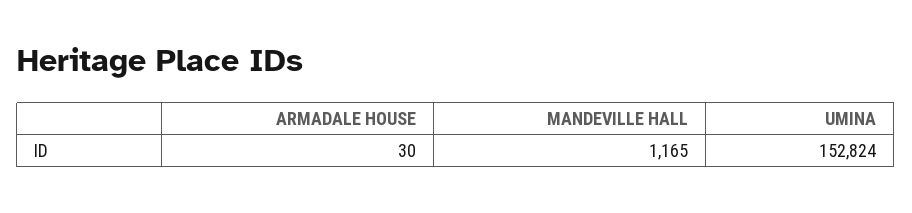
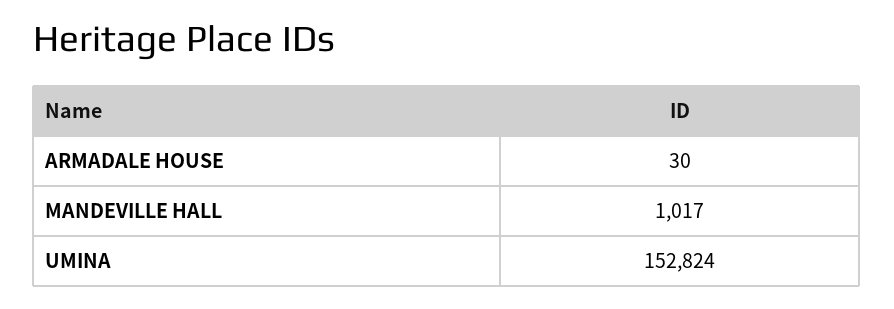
MANDEVILLE HALL: 1165 -> 1017

